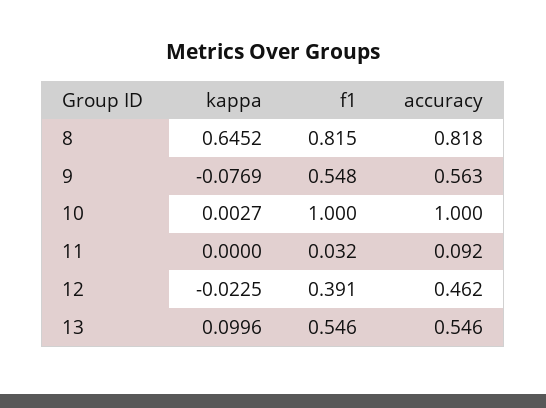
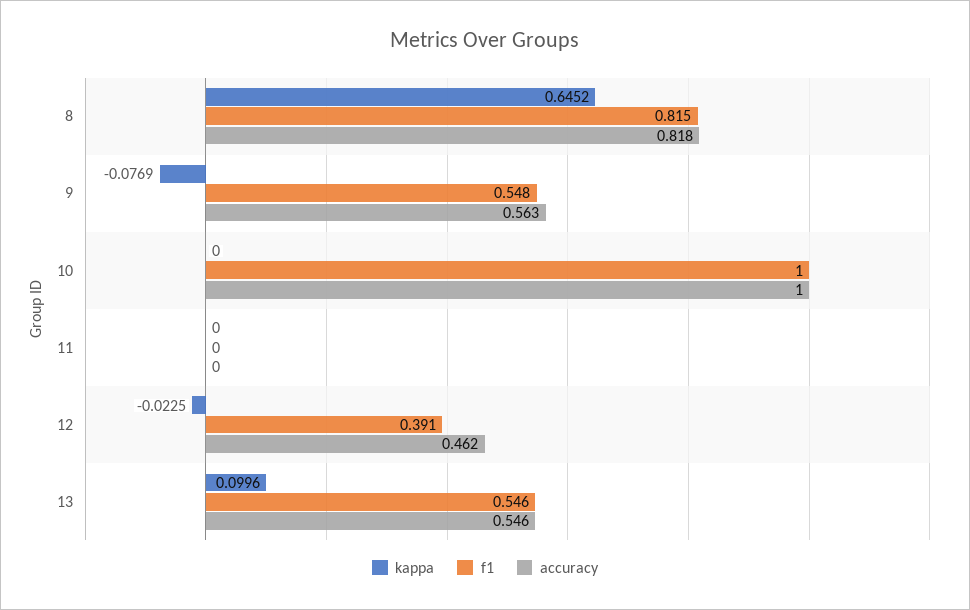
kappa, 10: 0.0027 -> 0
f1, 11: 0.032 -> 0
accuracy, 11: 0.092 -> 0

